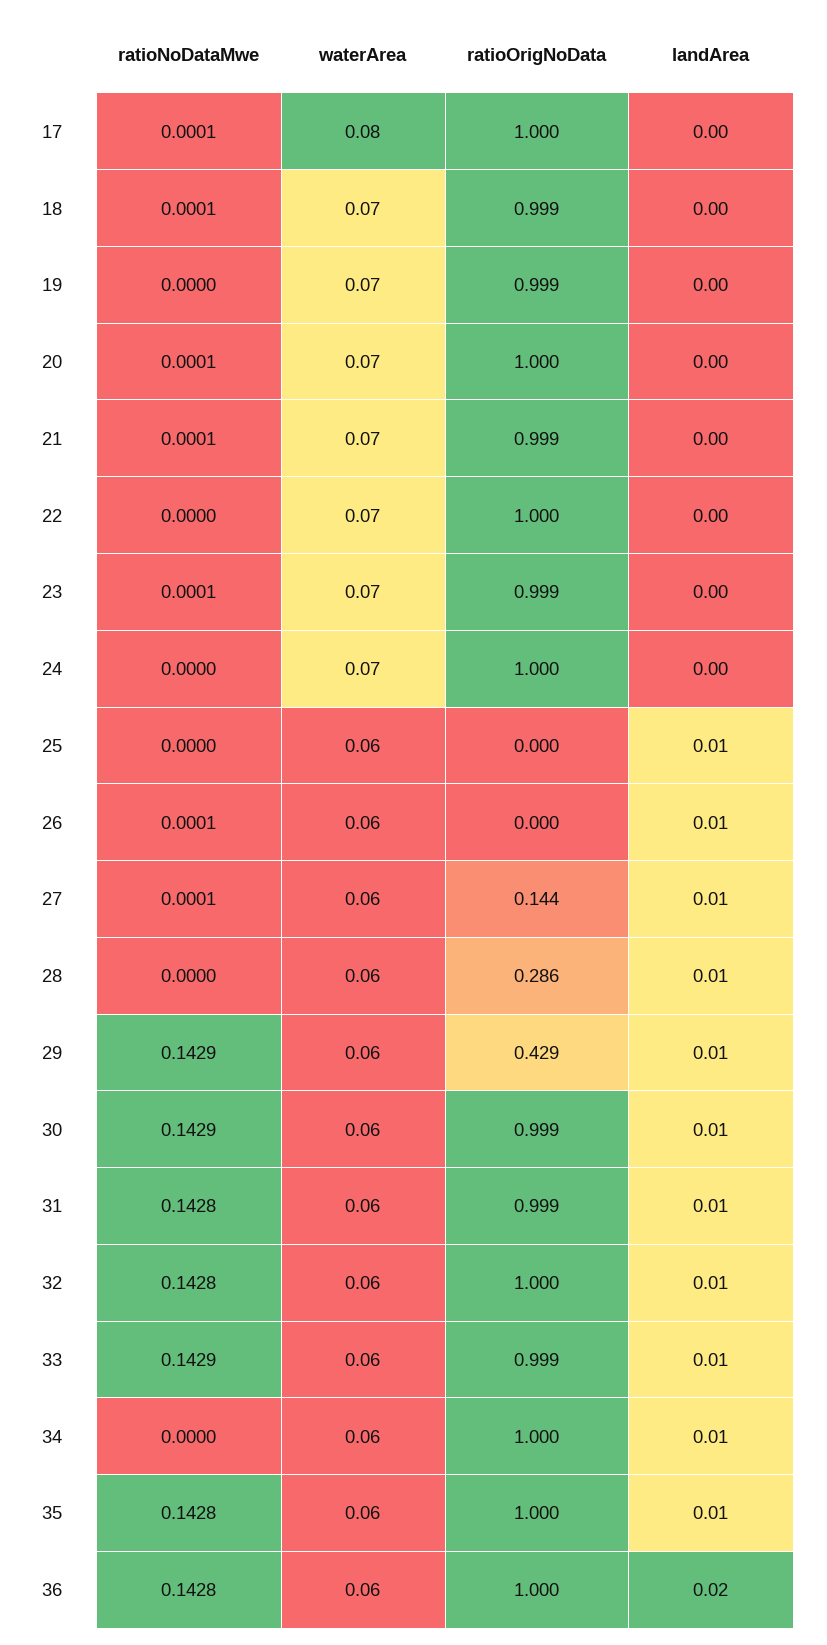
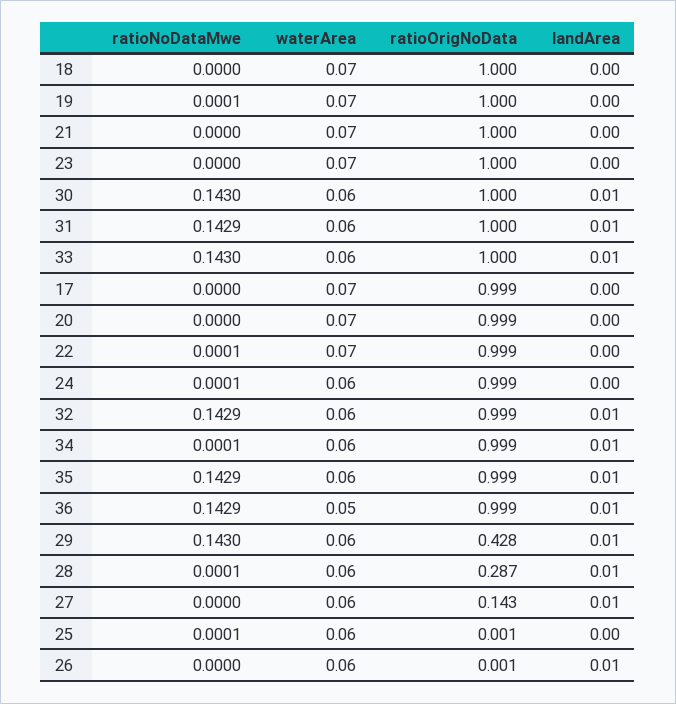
ratioNoDataMwe, 17: 0.0001 -> 0
waterArea, 17: 0.08 -> 0.07
ratioOrigNoData, 17: 1 -> 0.999
ratioNoDataMwe, 18: 0.0001 -> 0
ratioOrigNoData, 18: 0.999 -> 1
ratioNoDataMwe, 19: 0 -> 0.0001
ratioOrigNoData, 19: 0.999 -> 1
ratioNoDataMwe, 20: 0.0001 -> 0
ratioOrigNoData, 20: 1 -> 0.999
ratioNoDataMwe, 21: 0.0001 -> 0
ratioOrigNoData, 21: 0.999 -> 1
ratioNoDataMwe, 22: 0 -> 0.0001
ratioOrigNoData, 22: 1 -> 0.999
ratioNoDataMwe, 23: 0.0001 -> 0
ratioOrigNoData, 23: 0.999 -> 1
ratioNoDataMwe, 24: 0 -> 0.0001
waterArea, 24: 0.07 -> 0.06
ratioOrigNoData, 24: 1 -> 0.999
ratioNoDataMwe, 25: 0 -> 0.0001
ratioOrigNoData, 25: 0 -> 0.001
landArea, 25: 0.01 -> 0
ratioNoDataMwe, 26: 0.0001 -> 0
ratioOrigNoData, 26: 0 -> 0.001
ratioNoDataMwe, 27: 0.0001 -> 0
ratioOrigNoData, 27: 0.144 -> 0.143
ratioNoDataMwe, 28: 0 -> 0.0001
ratioOrigNoData, 28: 0.286 -> 0.287
ratioNoDataMwe, 29: 0.1429 -> 0.143
ratioOrigNoData, 29: 0.429 -> 0.428
ratioNoDataMwe, 30: 0.1429 -> 0.143
ratioOrigNoData, 30: 0.999 -> 1
ratioNoDataMwe, 31: 0.1428 -> 0.1429
ratioOrigNoData, 31: 0.999 -> 1
ratioNoDataMwe, 32: 0.1428 -> 0.1429
ratioOrigNoData, 32: 1 -> 0.999
ratioNoDataMwe, 33: 0.1429 -> 0.143
ratioOrigNoData, 33: 0.999 -> 1
ratioNoDataMwe, 34: 0 -> 0.0001
ratioOrigNoData, 34: 1 -> 0.999
ratioNoDataMwe, 35: 0.1428 -> 0.1429
ratioOrigNoData, 35: 1 -> 0.999
ratioNoDataMwe, 36: 0.1428 -> 0.1429
waterArea, 36: 0.06 -> 0.05
ratioOrigNoData, 36: 1 -> 0.999
landArea, 36: 0.02 -> 0.01

